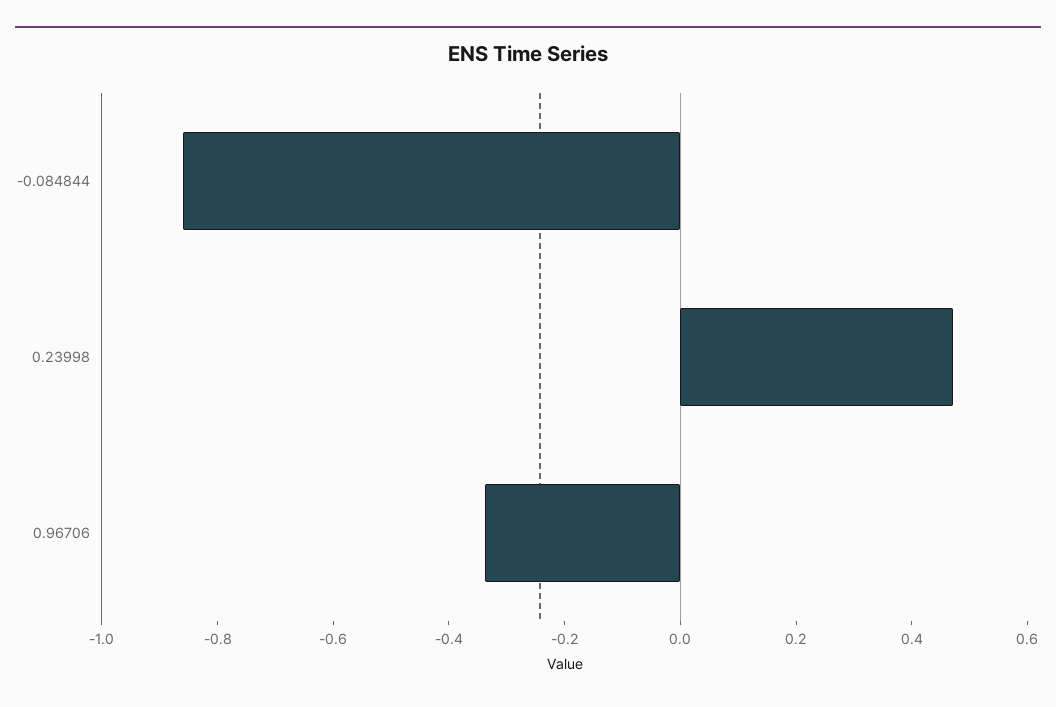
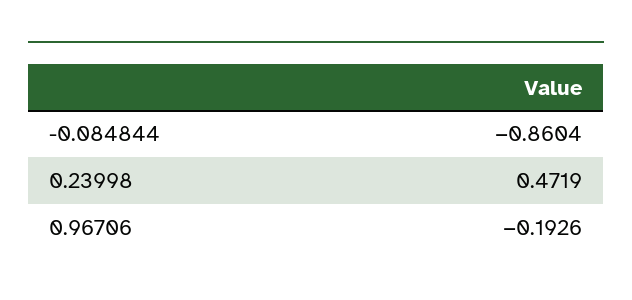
0.96706: -0.35 -> -0.1926

